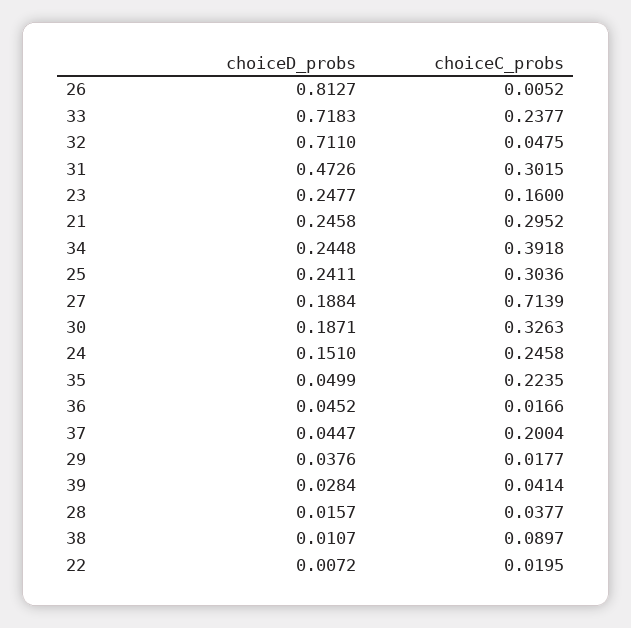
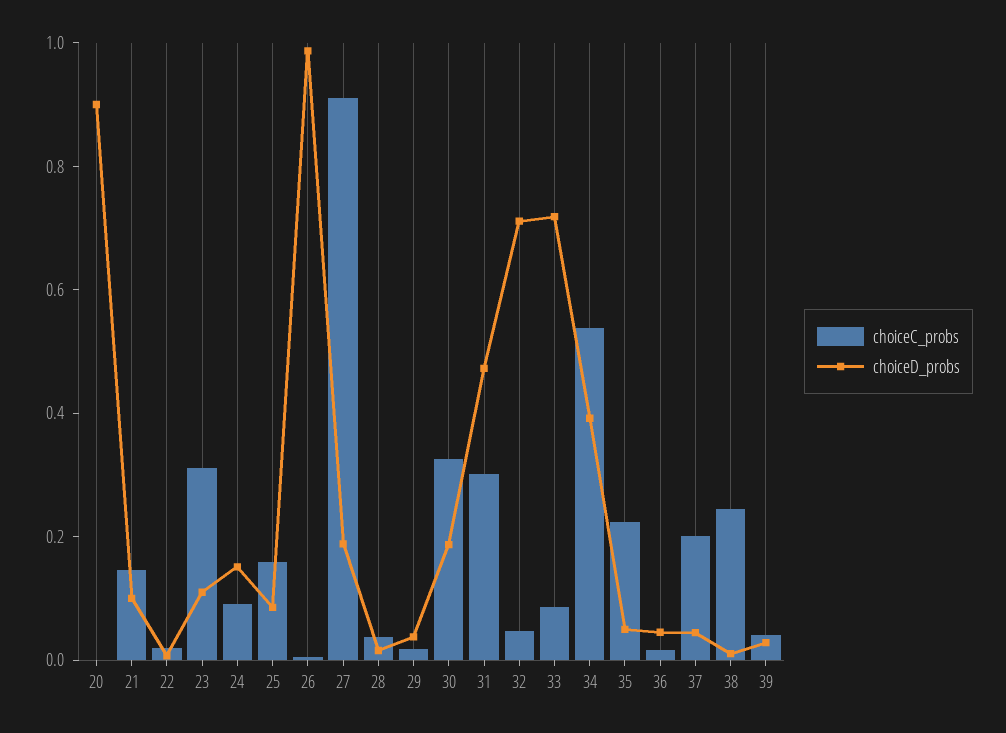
choiceD_probs, 26: 0.8127 -> 1
choiceC_probs, 33: 0.2377 -> 0.1
choiceD_probs, 23: 0.2477 -> 0.1
choiceC_probs, 23: 0.16 -> 0.3
choiceD_probs, 21: 0.2458 -> 0.1
choiceC_probs, 21: 0.2952 -> 0.15
choiceD_probs, 34: 0.2448 -> 0.4
choiceC_probs, 34: 0.3918 -> 0.55
choiceD_probs, 25: 0.2411 -> 0.1
choiceC_probs, 25: 0.3036 -> 0.15
choiceC_probs, 27: 0.7139 -> 0.9
choiceC_probs, 24: 0.2458 -> 0.1
choiceC_probs, 38: 0.0897 -> 0.25
choiceC_probs, 20: none -> 0
choiceD_probs, 20: none -> 0.9

